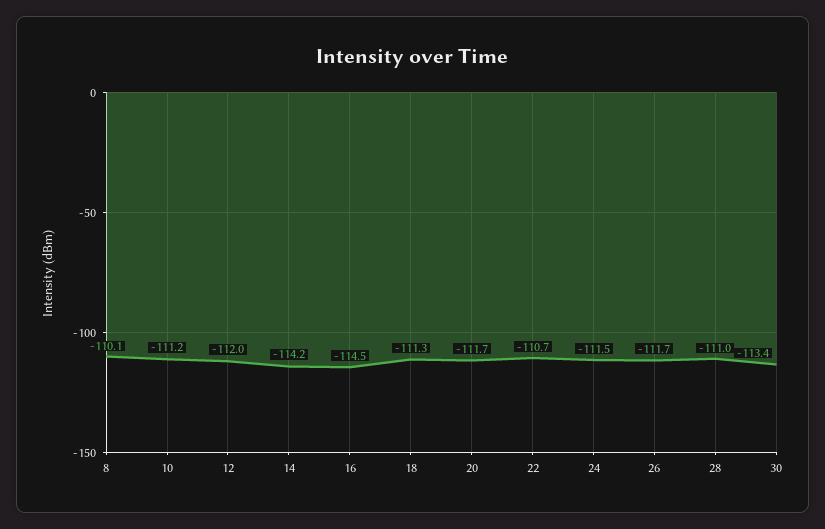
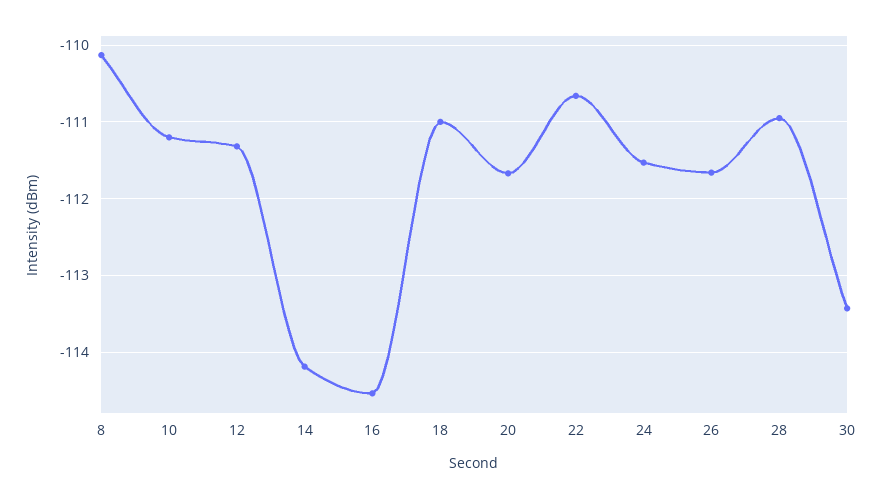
12: -112 -> -111.3
18: -111.3 -> -111

